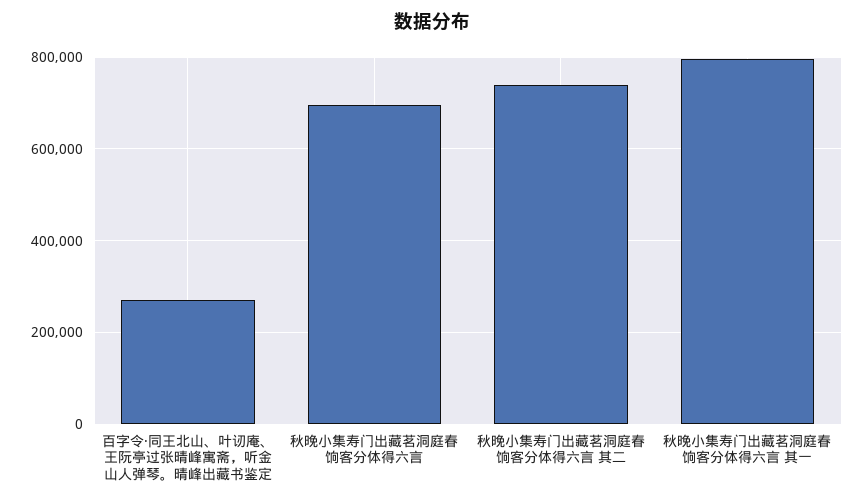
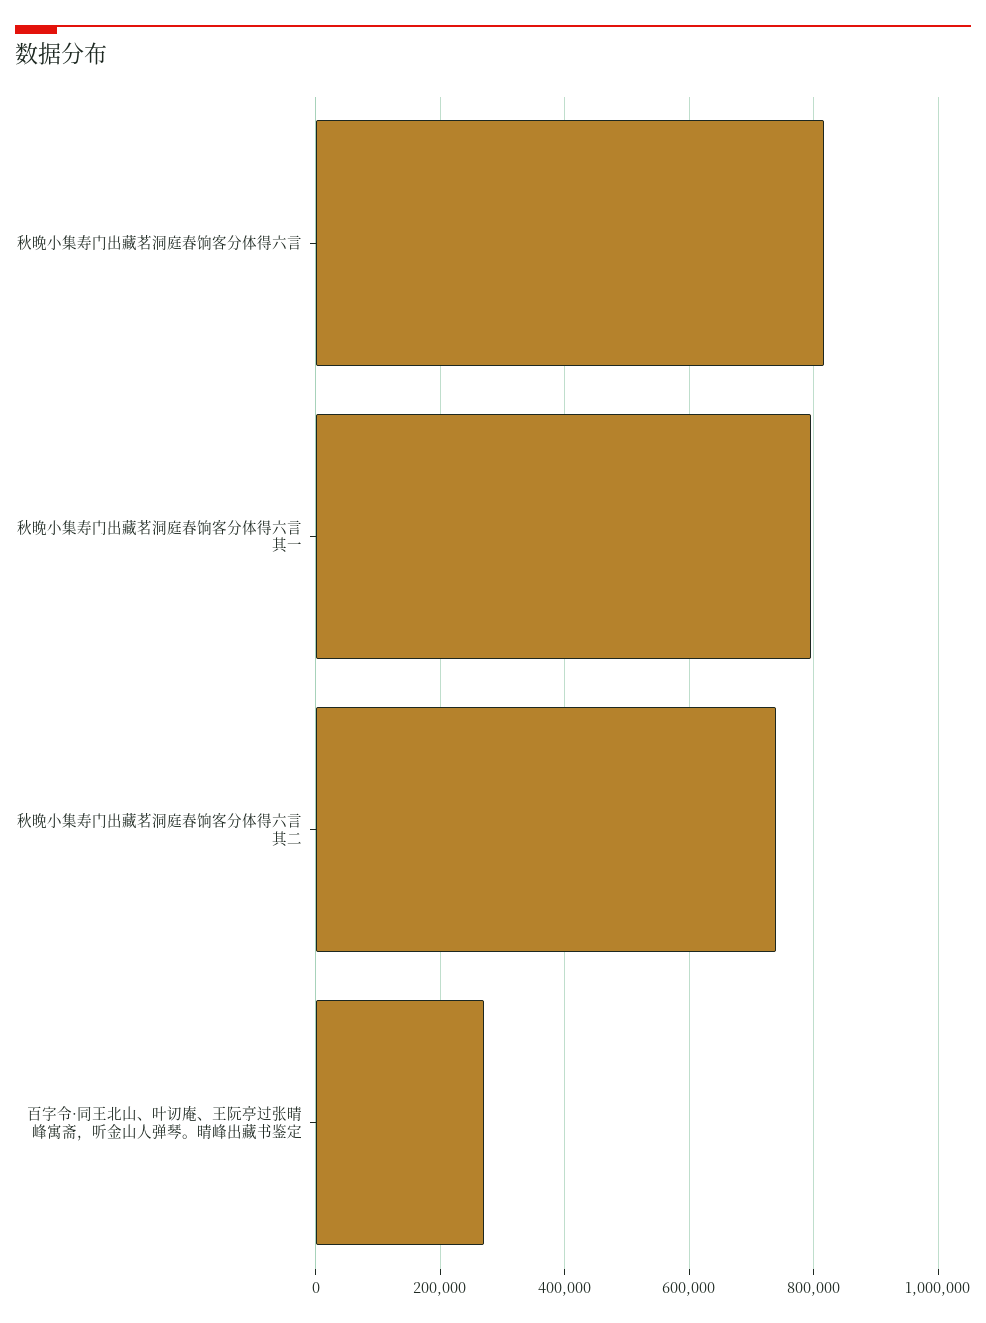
秋晚小集寿门出藏茗洞庭春饷客分体得六言: 700000 -> 820000

